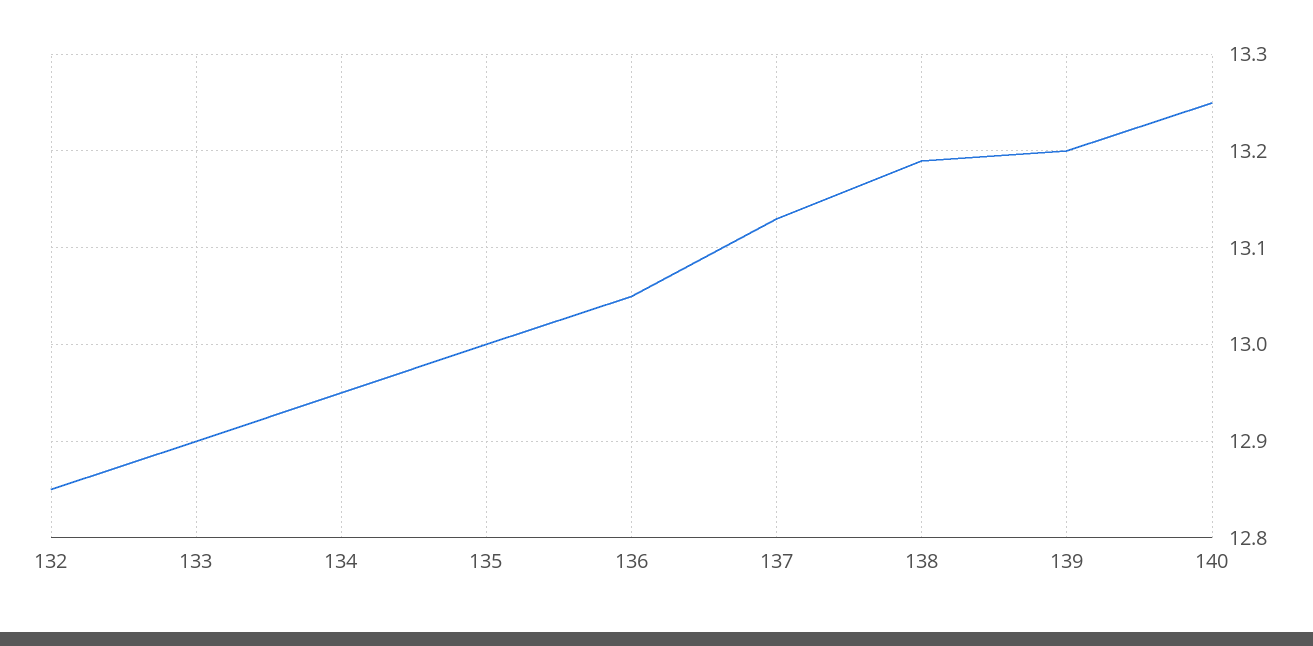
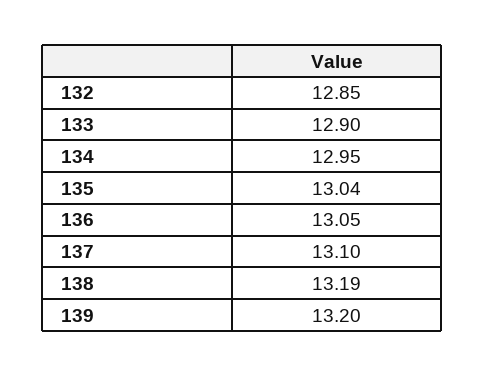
135: 13 -> 13.04
137: 13.13 -> 13.1
140: 13.25 -> none

